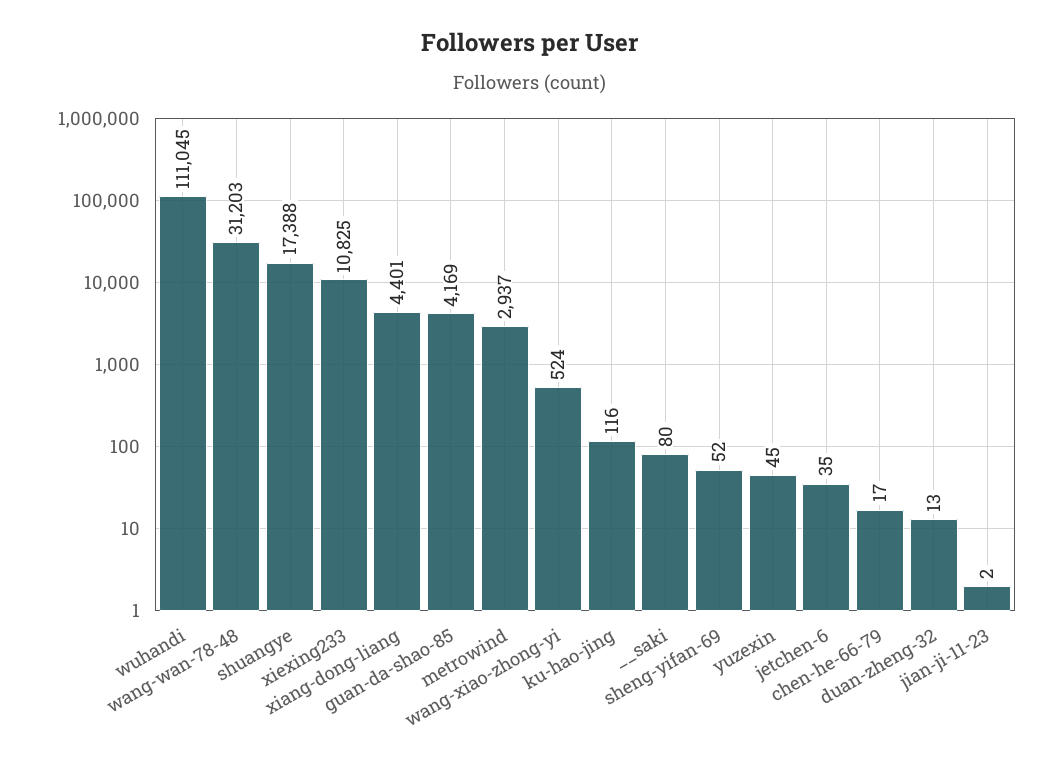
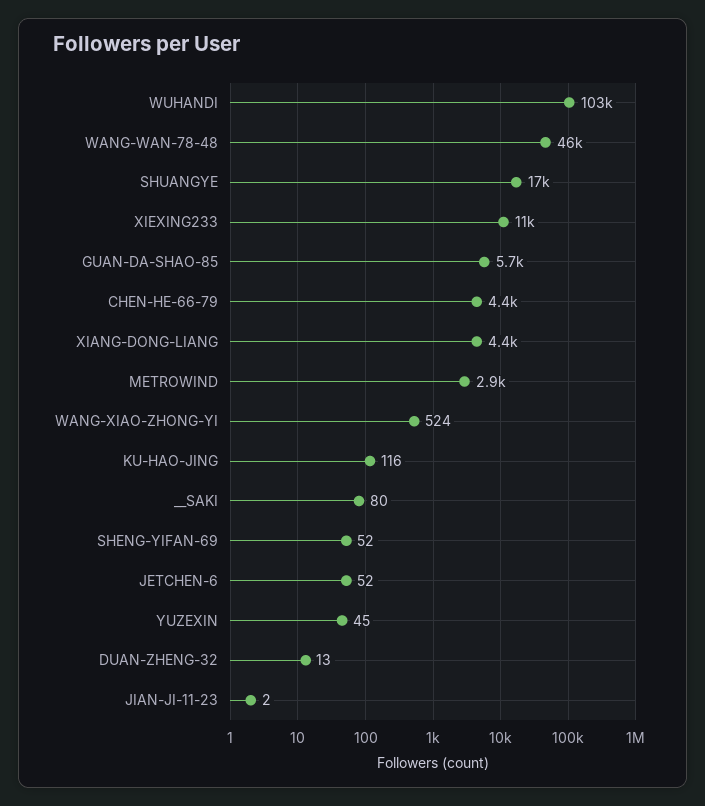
wuhandi: 111045 -> 103000
wang-wan-78-48: 31203 -> 46000
guan-da-shao-85: 4169 -> 5700
jetchen-6: 35 -> 52
chen-he-66-79: 17 -> 4400

